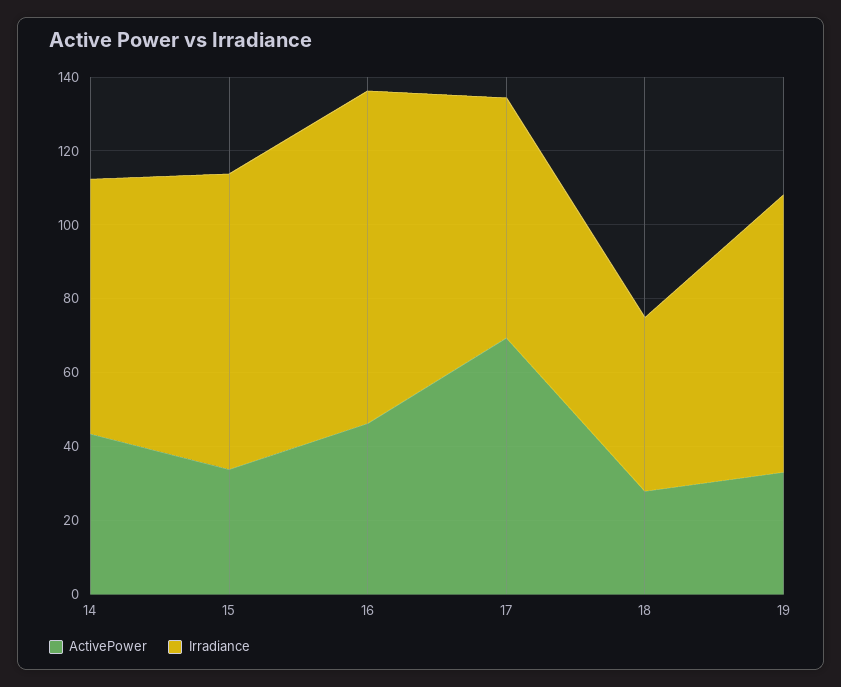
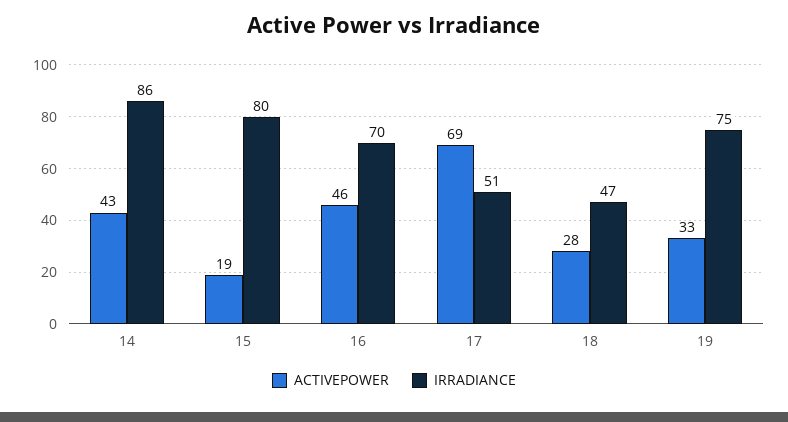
Irradiance, 14: 70 -> 86
ActivePower, 15: 35 -> 19
Irradiance, 16: 90 -> 70
Irradiance, 17: 65 -> 51

